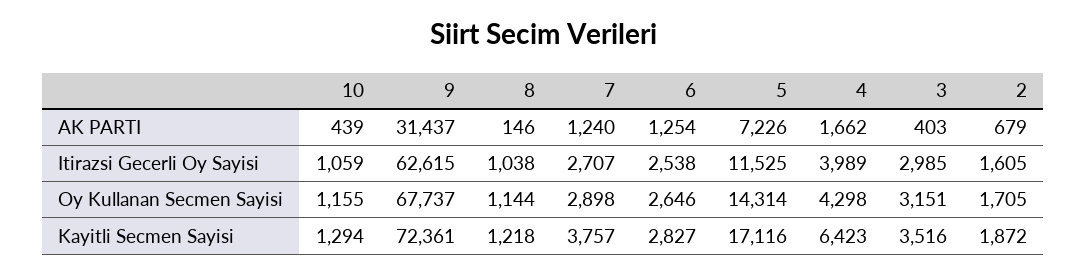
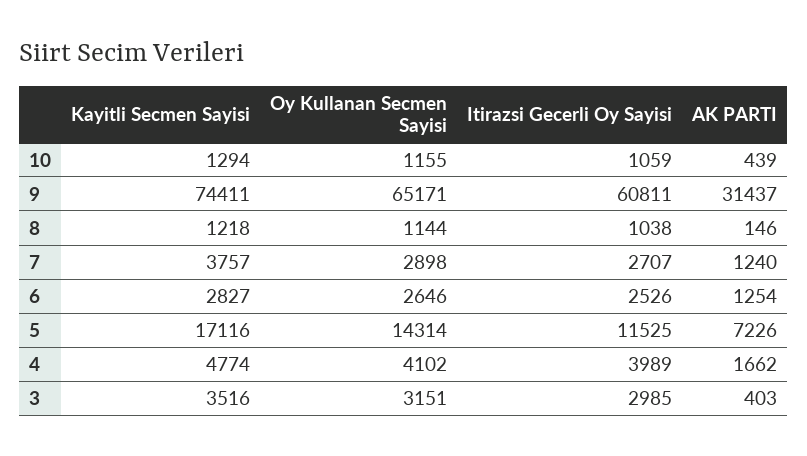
2, AK PARTI: 679 -> none
9, Itirazsi Gecerli Oy Sayisi: 62615 -> 60811
6, Itirazsi Gecerli Oy Sayisi: 2538 -> 2526
2, Itirazsi Gecerli Oy Sayisi: 1605 -> none
9, Oy Kullanan Secmen Sayisi: 67737 -> 65171
4, Oy Kullanan Secmen Sayisi: 4298 -> 4102
2, Oy Kullanan Secmen Sayisi: 1705 -> none
9, Kayitli Secmen Sayisi: 72361 -> 74411
4, Kayitli Secmen Sayisi: 6423 -> 4774
2, Kayitli Secmen Sayisi: 1872 -> none

